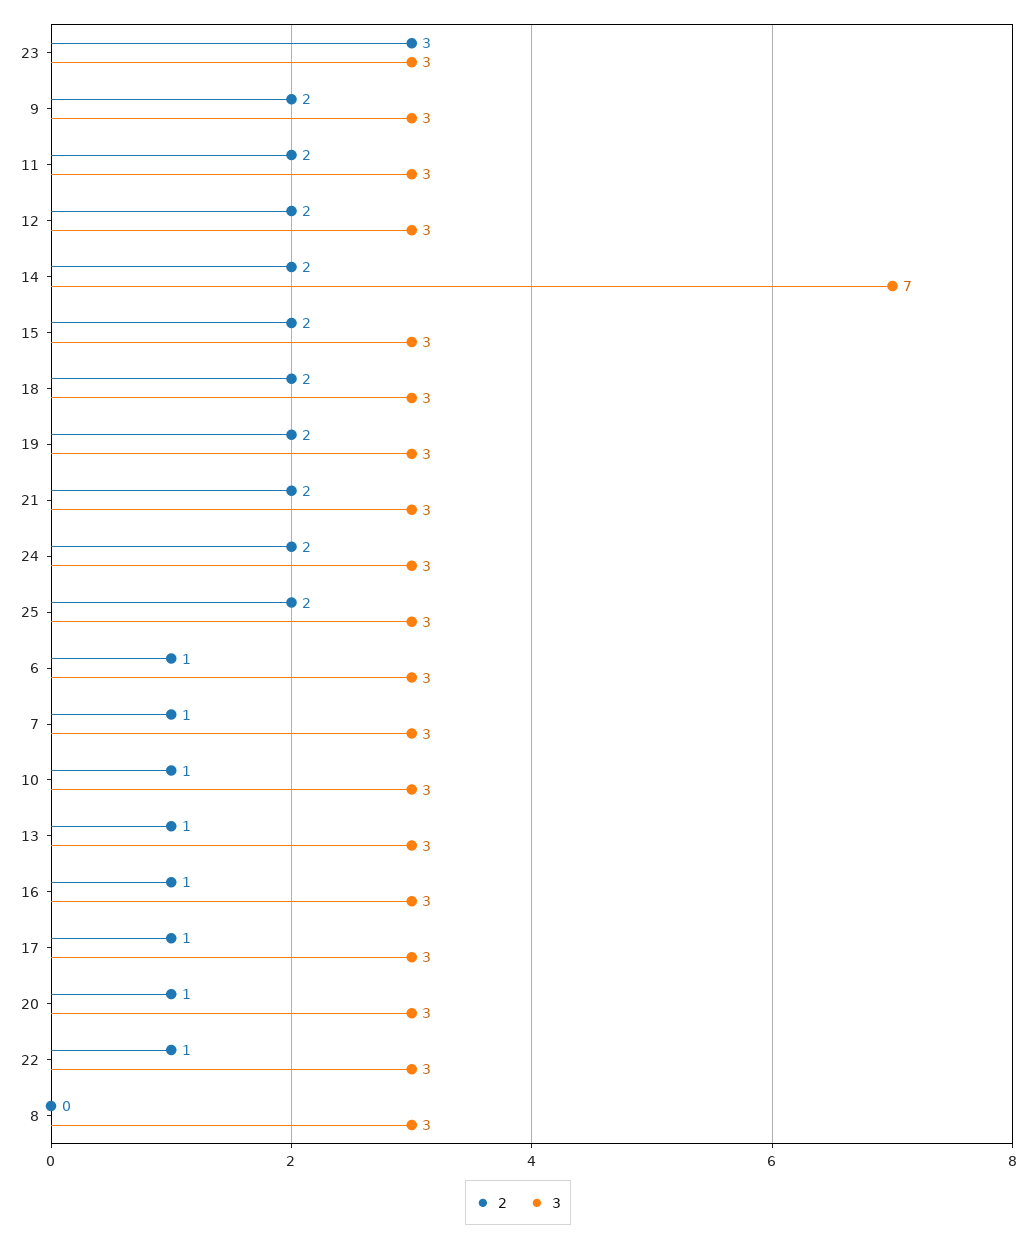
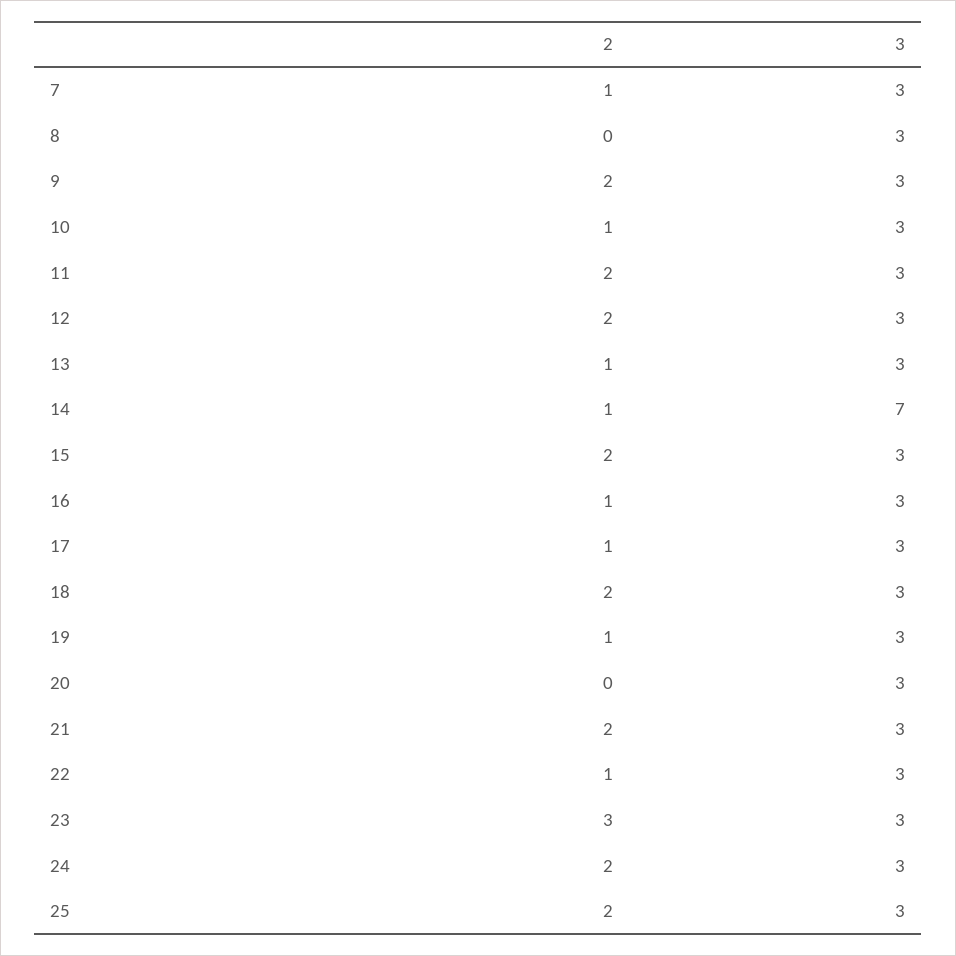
2, 14: 2 -> 1
2, 19: 2 -> 1
2, 6: 1 -> none
3, 6: 3 -> none
2, 20: 1 -> 0

